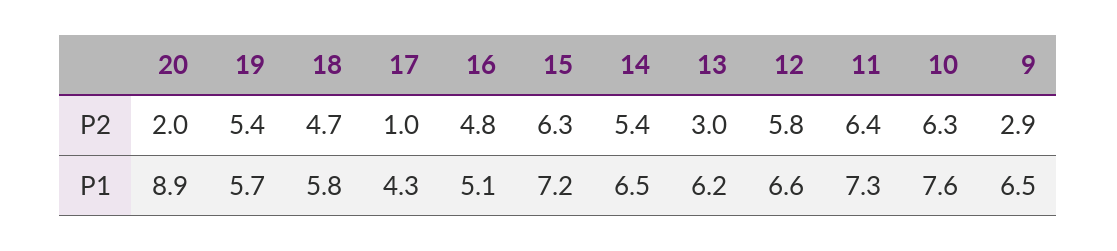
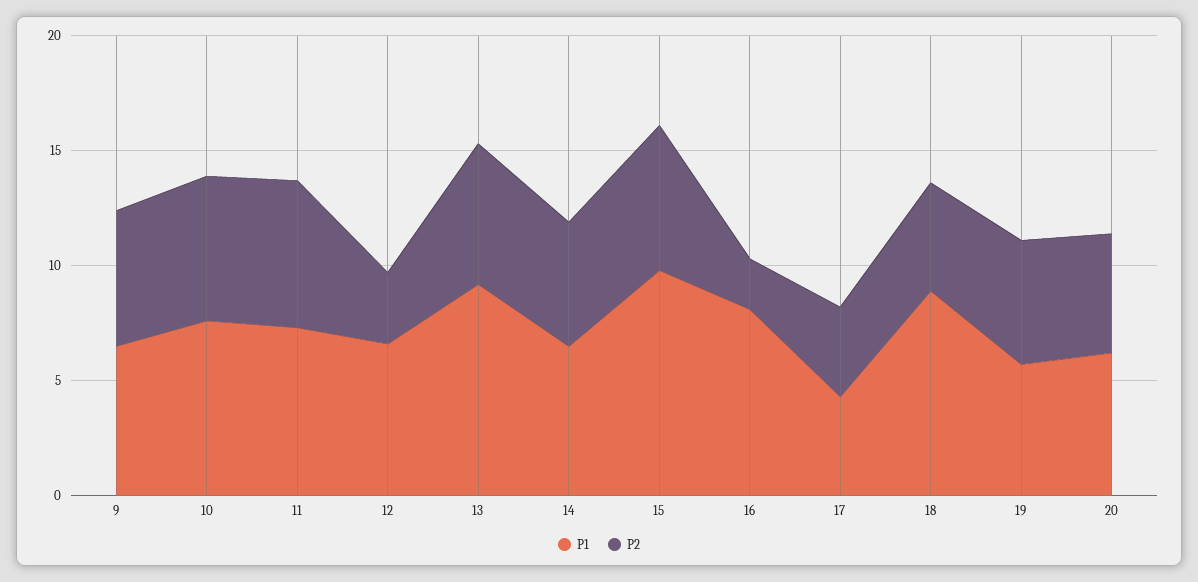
P2, 20: 2 -> 5
P2, 17: 1 -> 4
P2, 16: 4.8 -> 2
P2, 13: 3 -> 6
P2, 12: 5.8 -> 3
P2, 9: 2.9 -> 6
P1, 20: 8.9 -> 6
P1, 18: 5.8 -> 9
P1, 16: 5.1 -> 8
P1, 15: 7.2 -> 10
P1, 13: 6.2 -> 9

